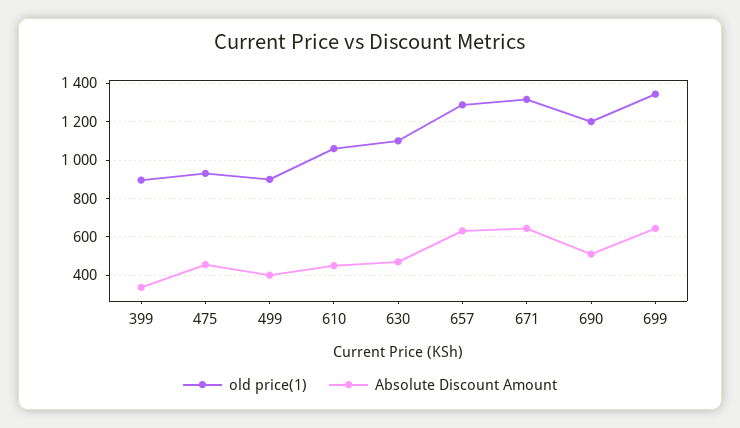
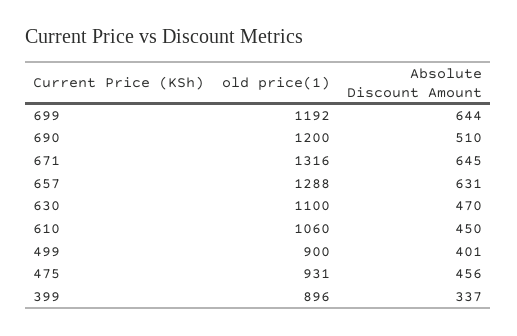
old price(1), 699: 1350 -> 1192

